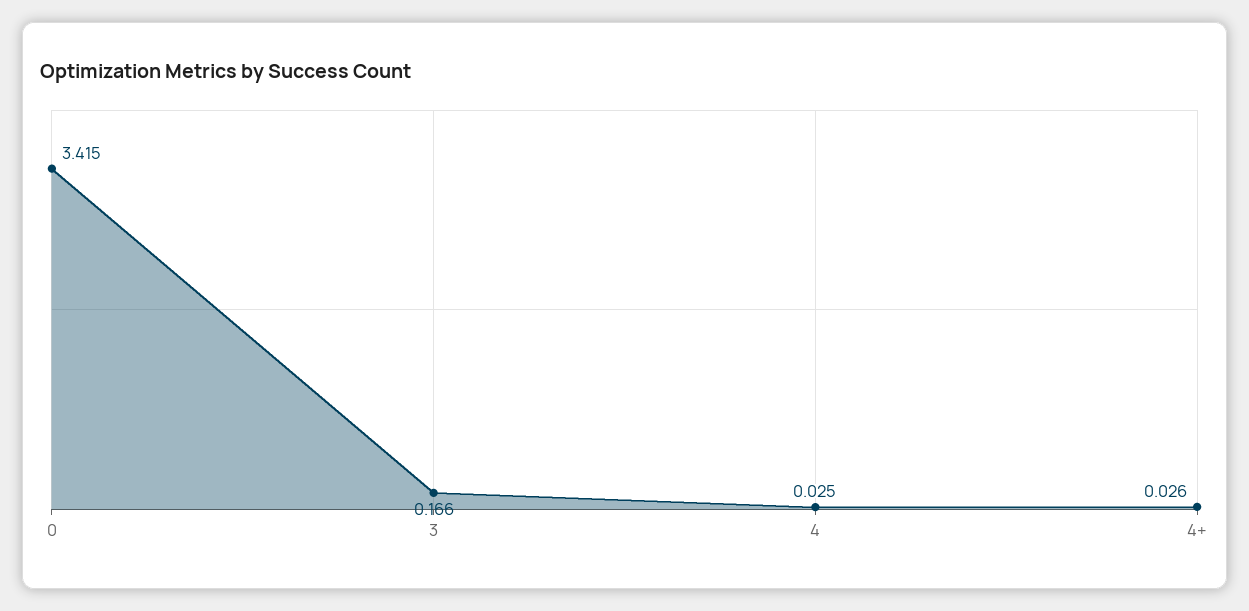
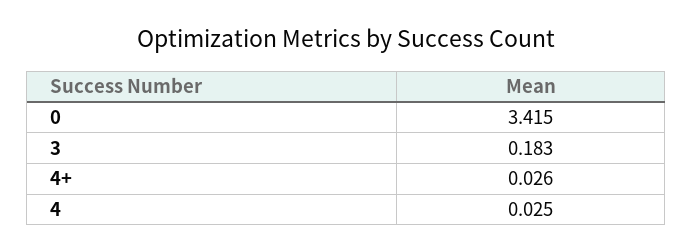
3: 0.166 -> 0.183

